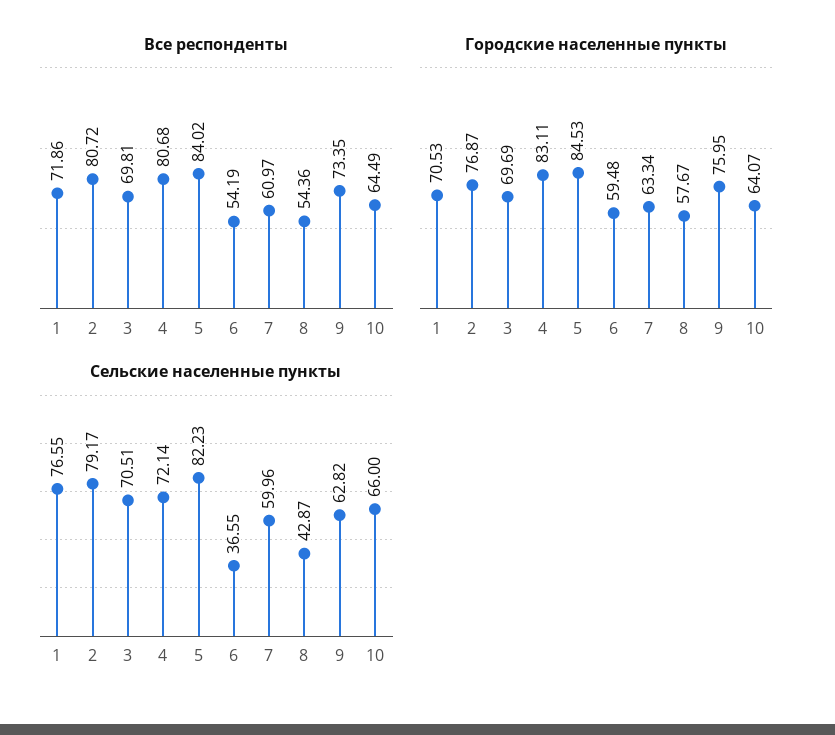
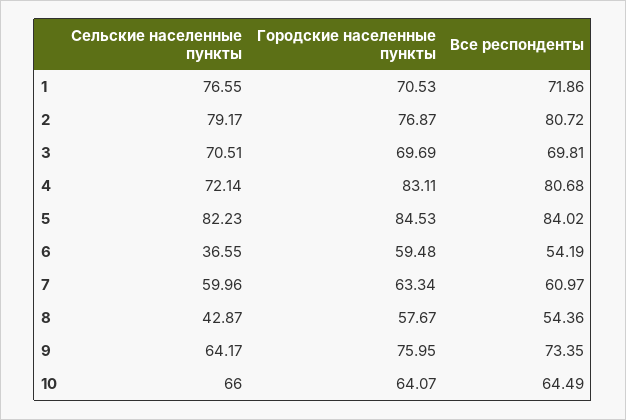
Сельские населенные пункты, 9: 62.82 -> 64.17

